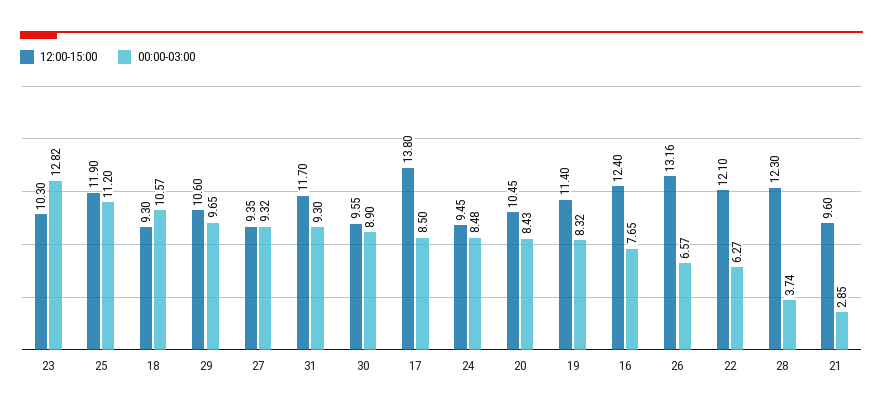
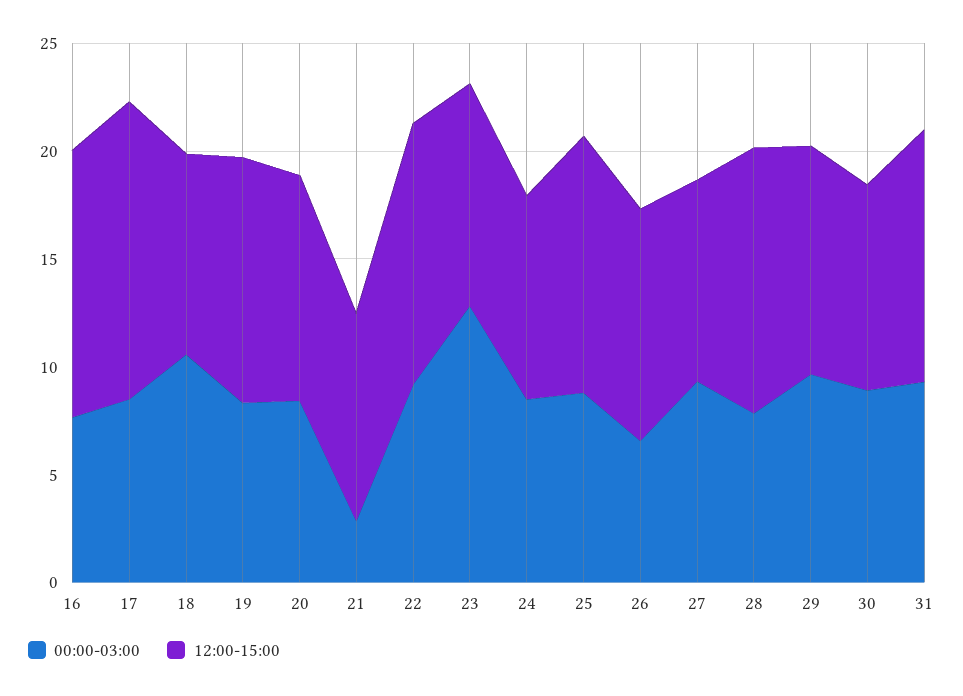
00:00-03:00, 25: 11.2 -> 9
12:00-15:00, 26: 13.16 -> 11
00:00-03:00, 22: 6.27 -> 9
00:00-03:00, 28: 3.74 -> 8

